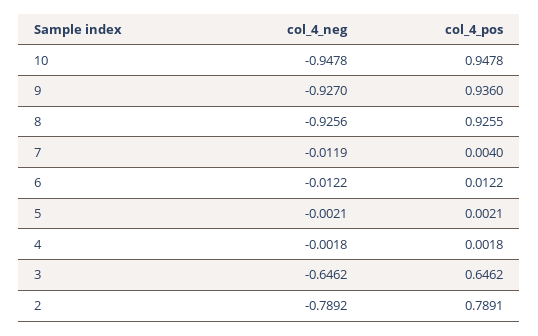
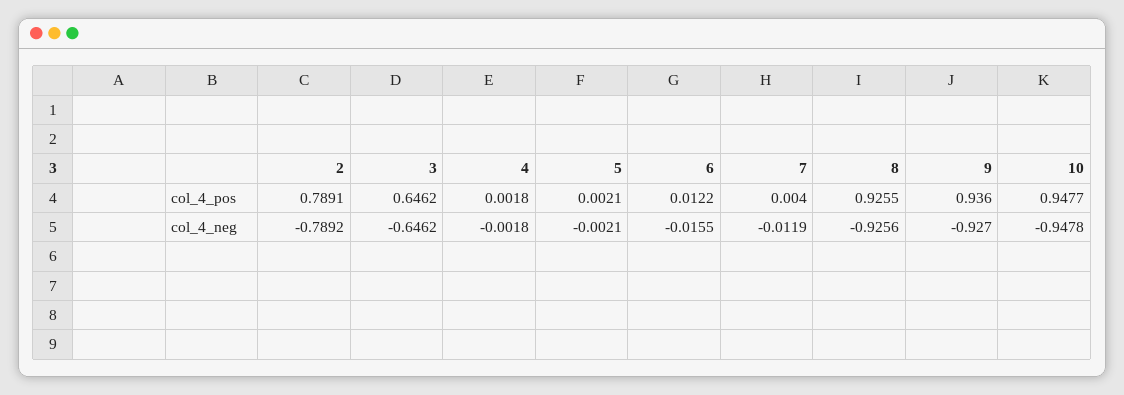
col_4_pos, 10: 0.9478 -> 0.9477
col_4_neg, 6: -0.0122 -> -0.0155

